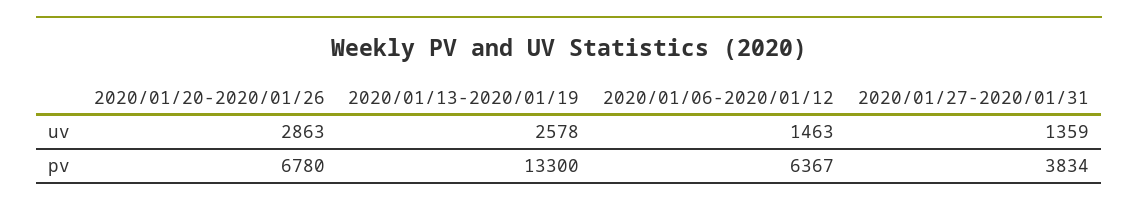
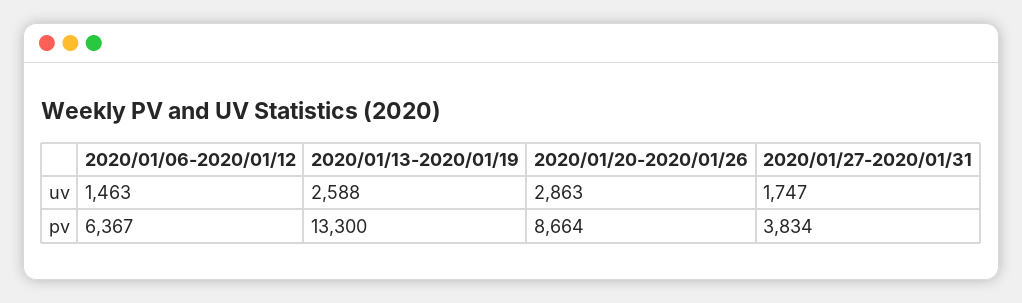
2020/01/13-2020/01/19, uv: 2578 -> 2588
2020/01/27-2020/01/31, uv: 1359 -> 1747
2020/01/20-2020/01/26, pv: 6780 -> 8664

